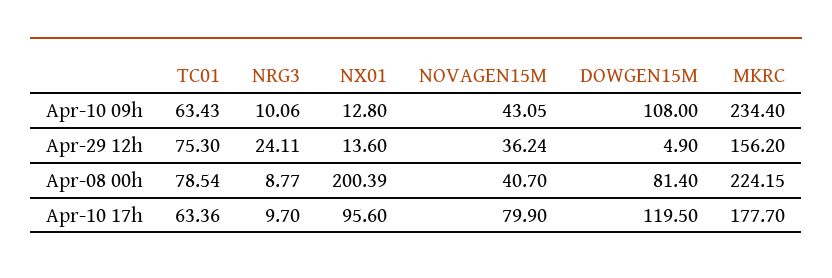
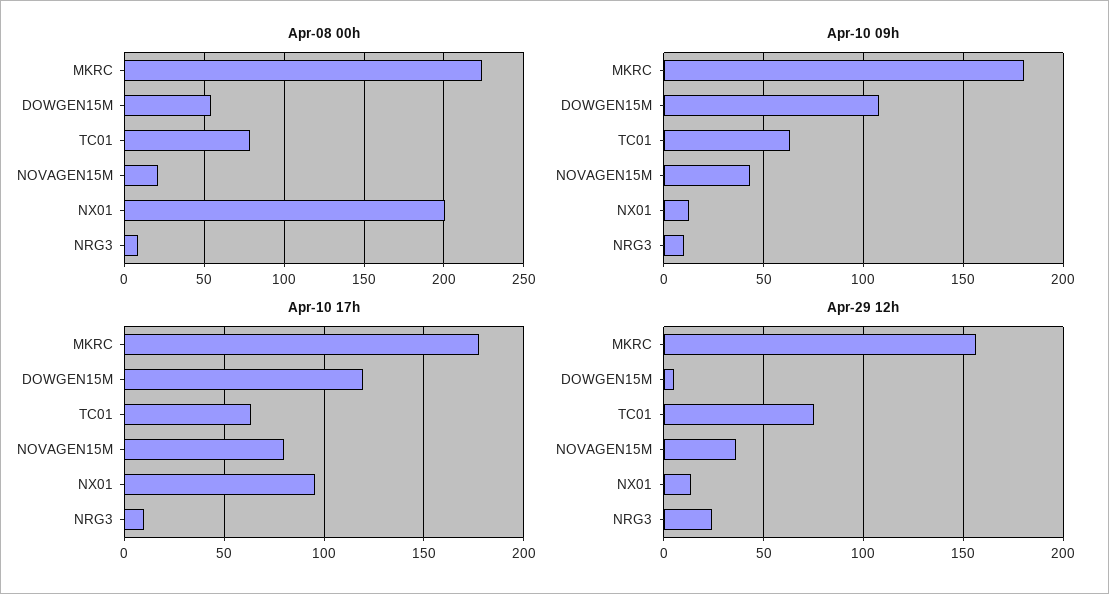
Apr-10 09h, MKRC: 234.4 -> 180
Apr-08 00h, NOVAGEN15M: 40.7 -> 20
Apr-08 00h, DOWGEN15M: 81.4 -> 55

